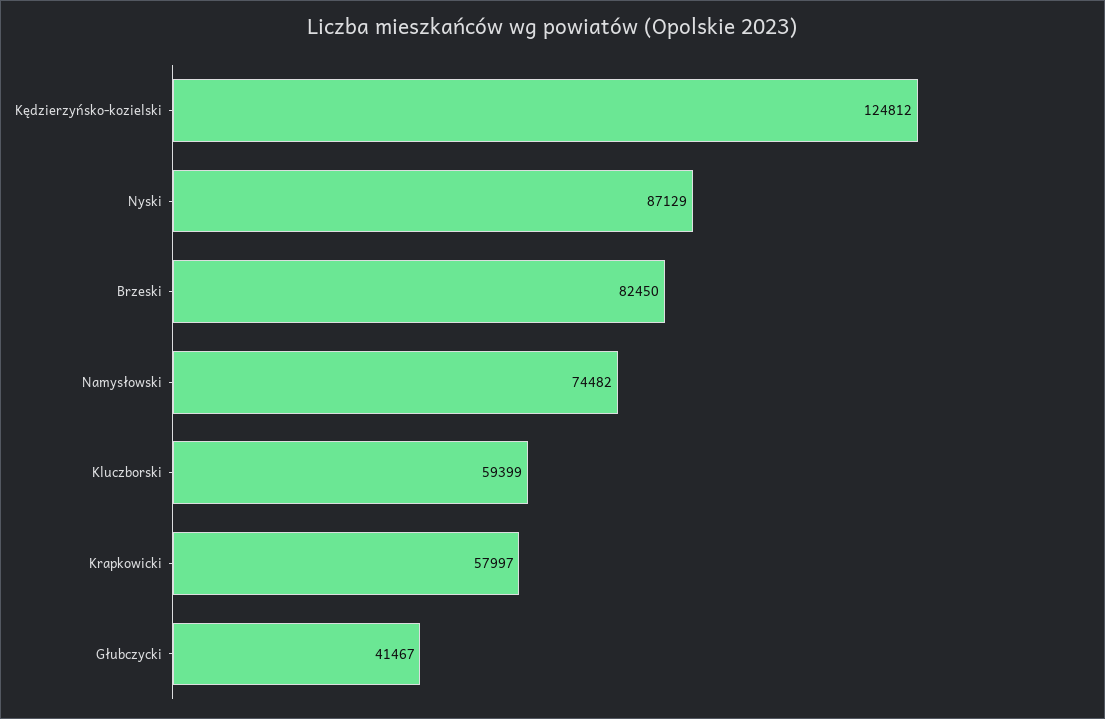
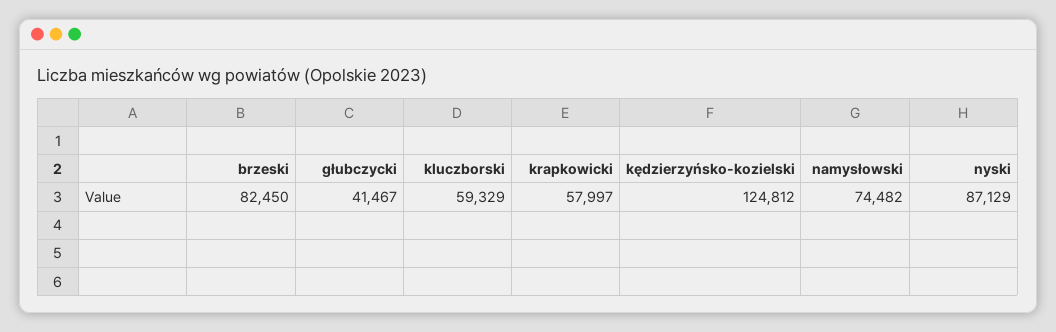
Kluczborski: 59399 -> 59329

